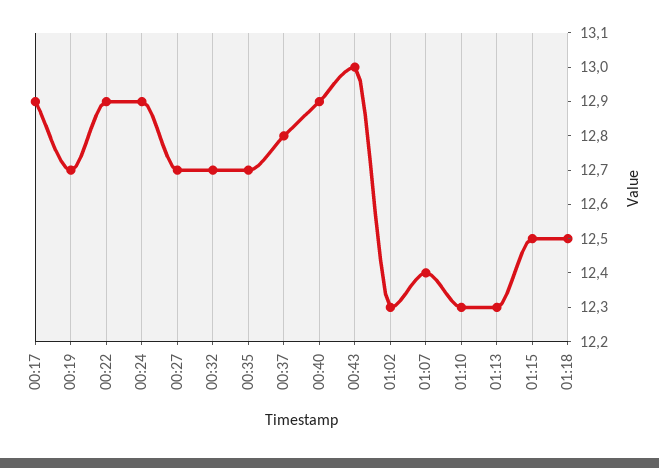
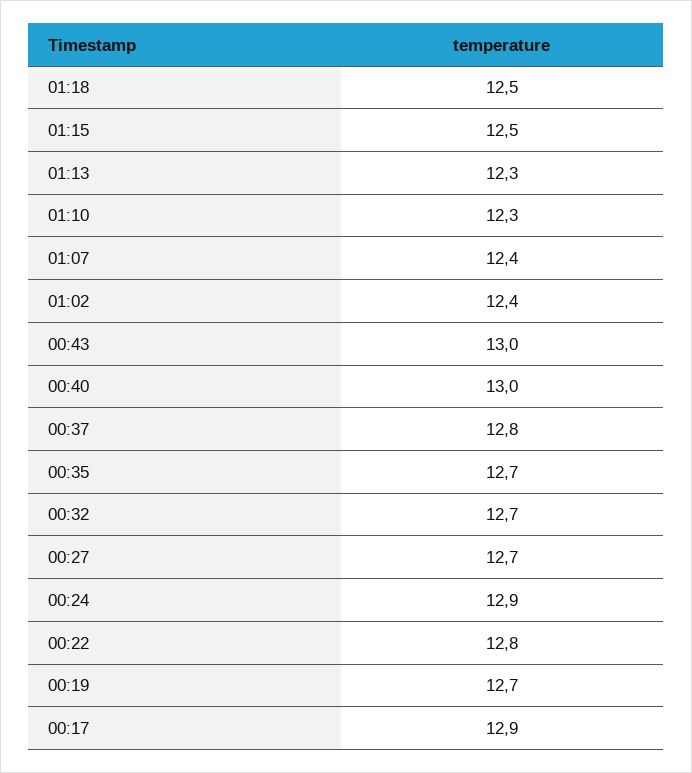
00:22: 12.9 -> 12.8
00:40: 12.9 -> 13
01:02: 12.3 -> 12.4

